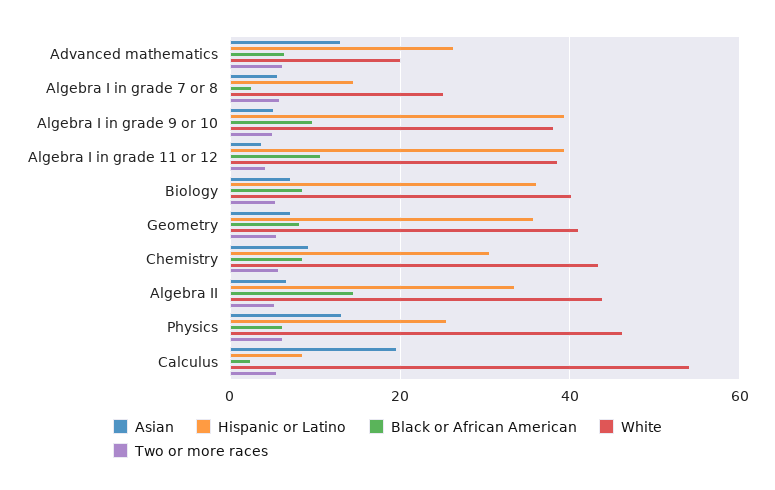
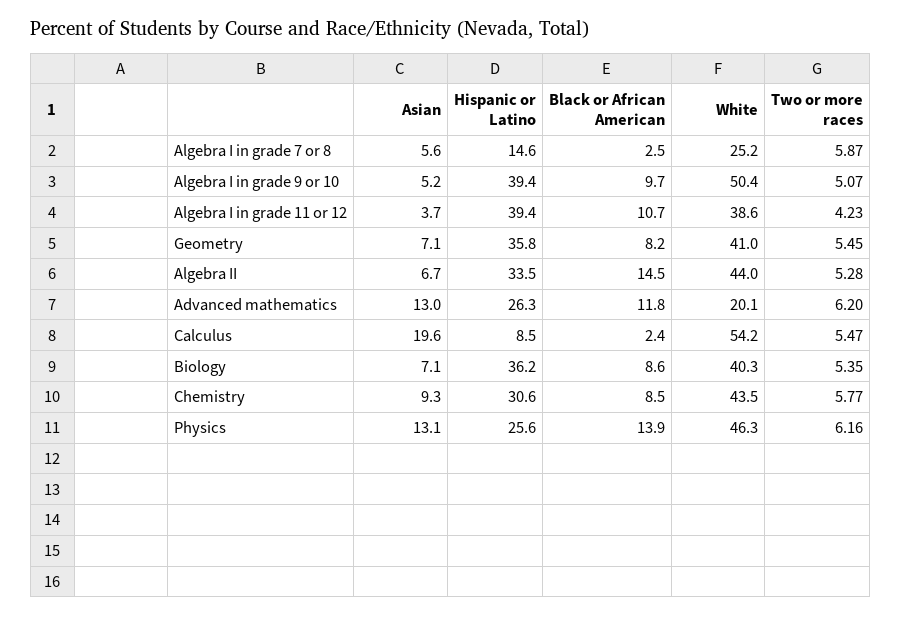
Black or African American, Advanced mathematics: 6 -> 11.8
White, Algebra I in grade 9 or 10: 38 -> 50.4
Black or African American, Physics: 6 -> 13.9

